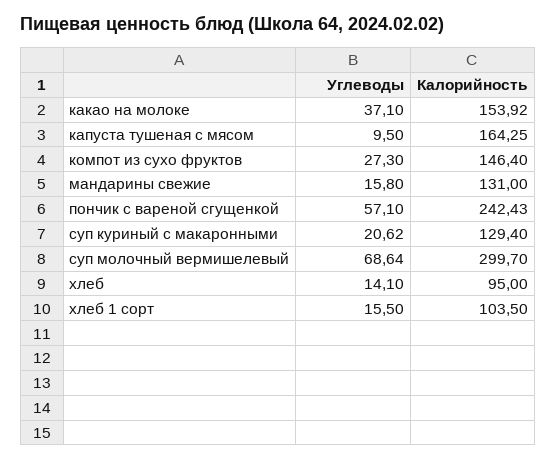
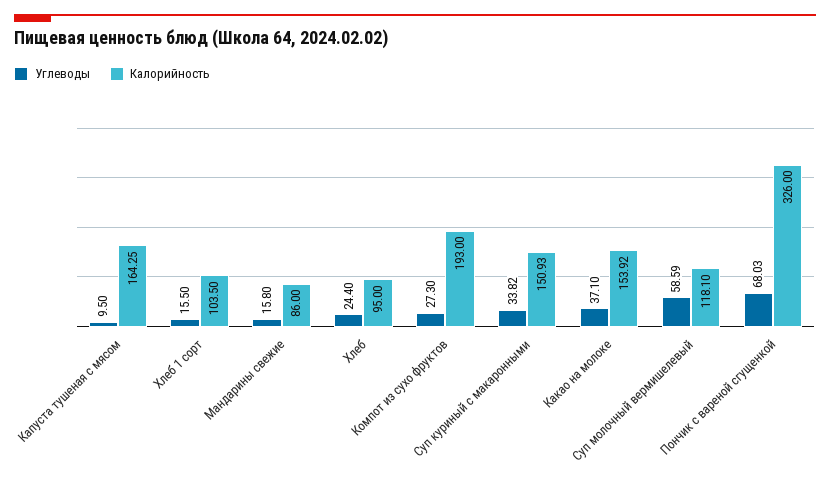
Калорийность, компот из сухо фруктов: 146.4 -> 193
Калорийность, мандарины свежие: 131 -> 86
Углеводы, пончик с вареной сгущенкой: 57.1 -> 68.03
Калорийность, пончик с вареной сгущенкой: 242.43 -> 326
Углеводы, суп куриный с макаронными: 20.62 -> 33.82
Калорийность, суп куриный с макаронными: 129.4 -> 150.93
Углеводы, суп молочный вермишелевый: 68.64 -> 58.59
Калорийность, суп молочный вермишелевый: 299.7 -> 118.1
Углеводы, хлеб: 14.1 -> 24.4

